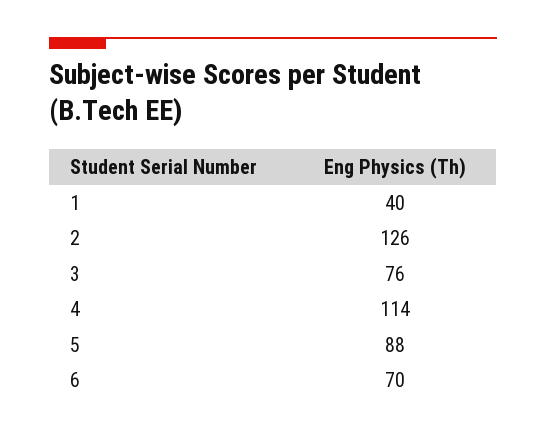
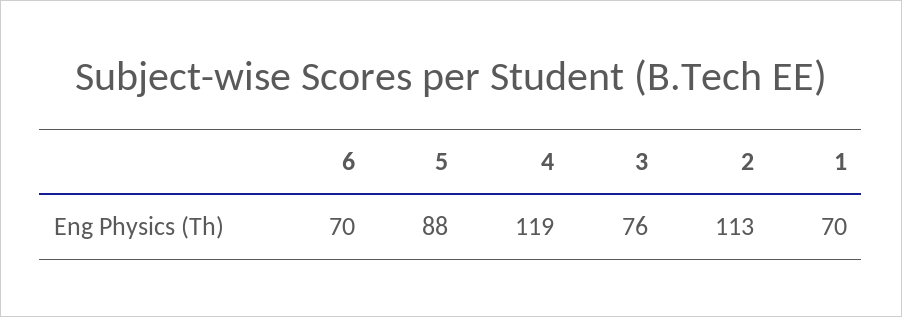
1: 40 -> 70
2: 126 -> 113
4: 114 -> 119

